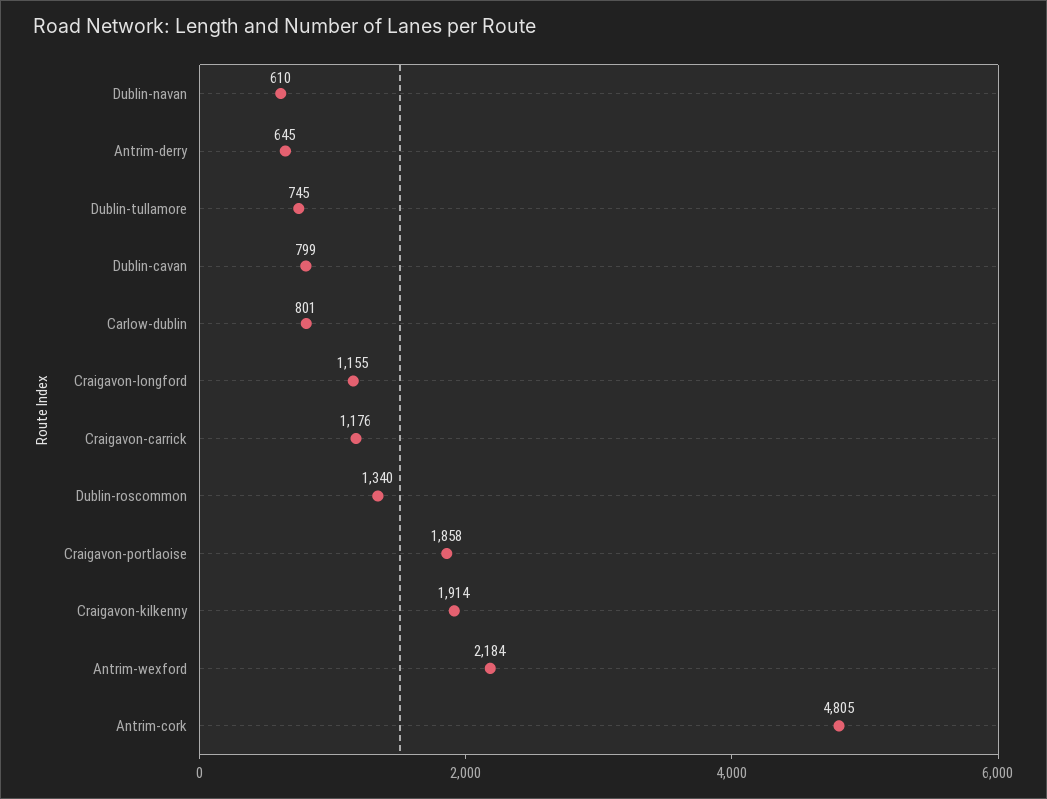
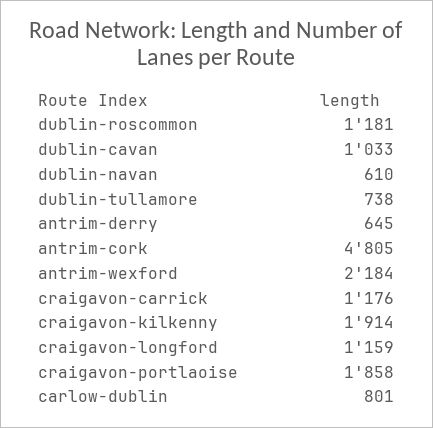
Dublin-tullamore: 745 -> 738
Dublin-cavan: 799 -> 1033
Craigavon-longford: 1155 -> 1159
Dublin-roscommon: 1340 -> 1181

